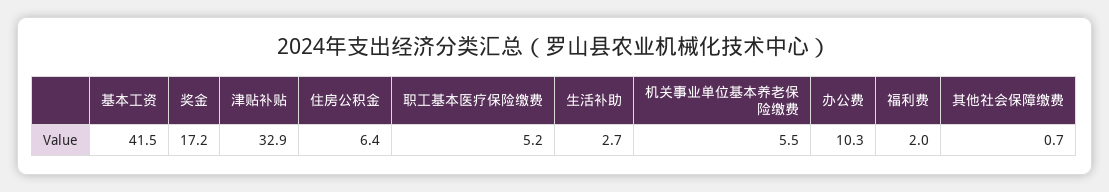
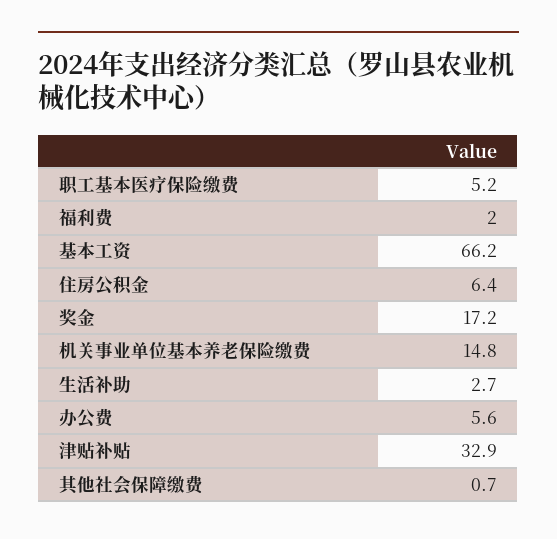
基本工资: 41.5 -> 66.2
机关事业单位基本养老保险缴费: 5.5 -> 14.8
办公费: 10.3 -> 5.6

